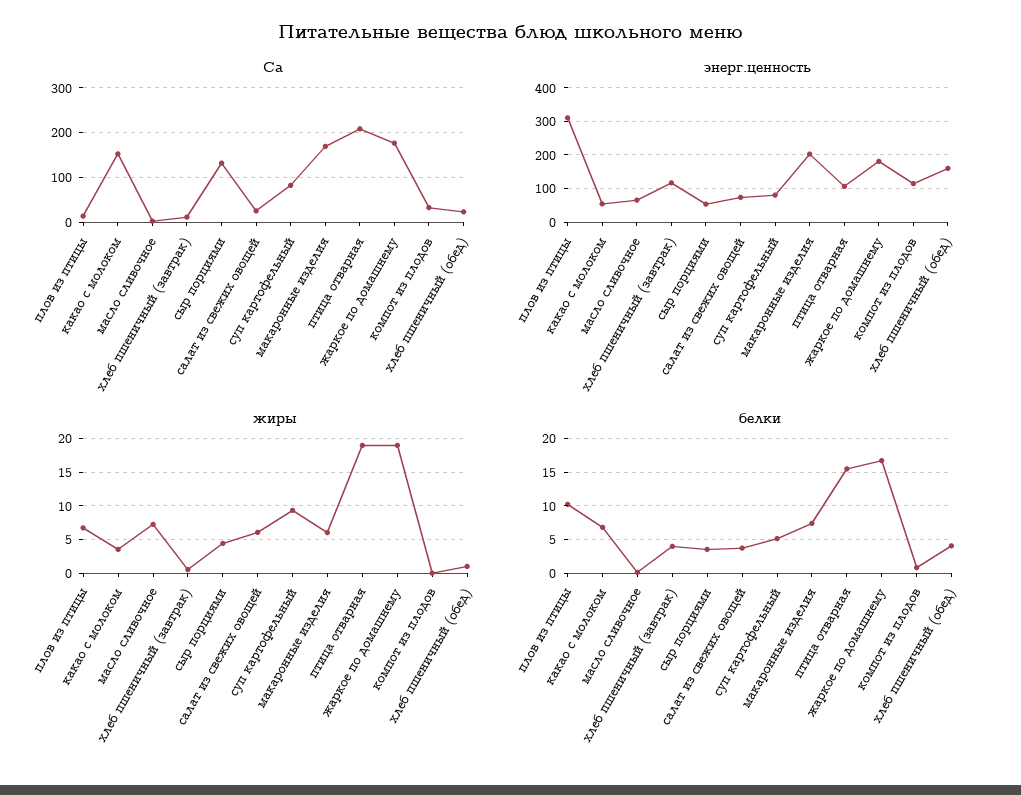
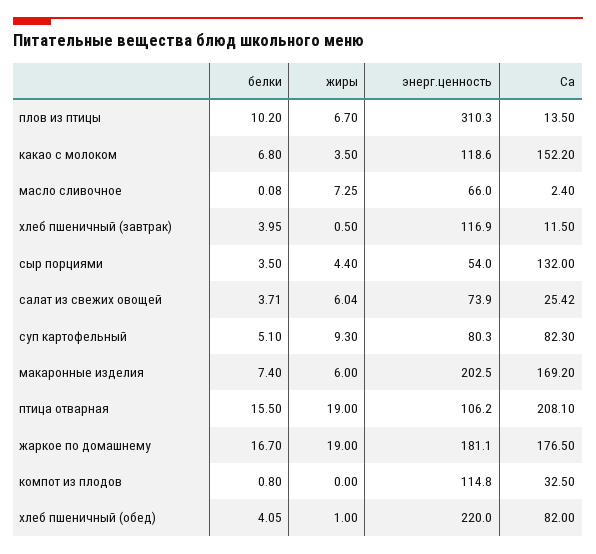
Са, хлеб пшеничный (обед): 20 -> 82
энерг.ценность, какао с молоком: 60 -> 118.6
энерг.ценность, хлеб пшеничный (обед): 160 -> 220

